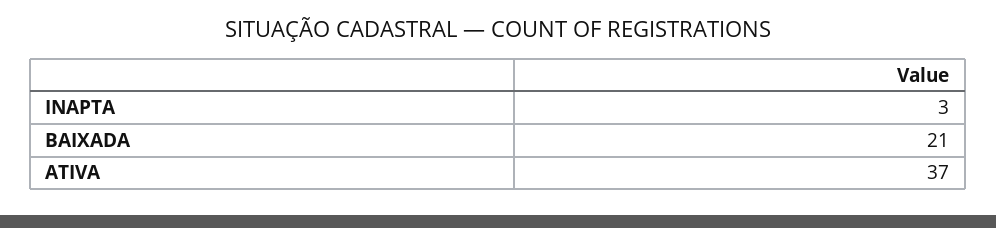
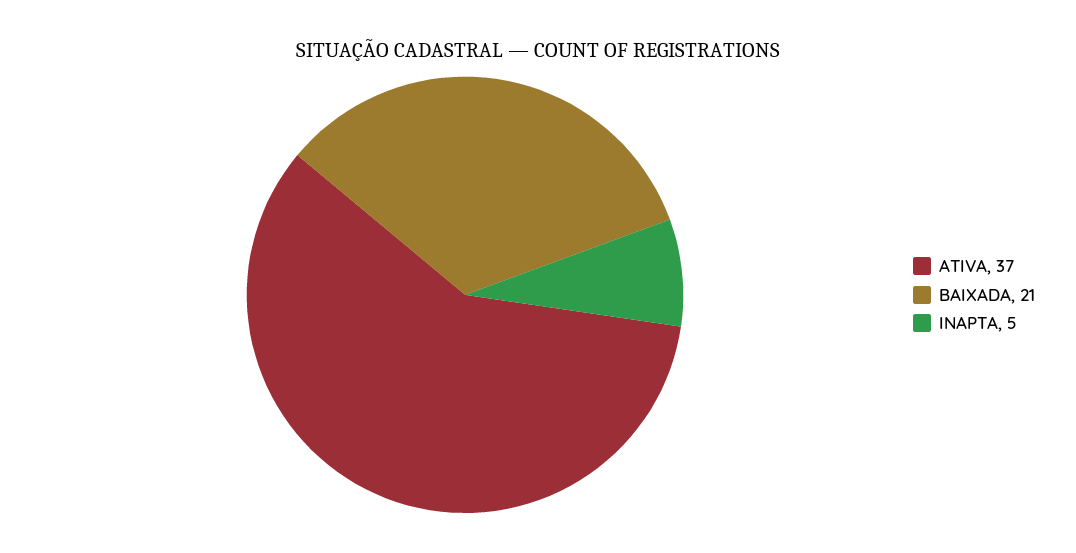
INAPTA: 3 -> 5

